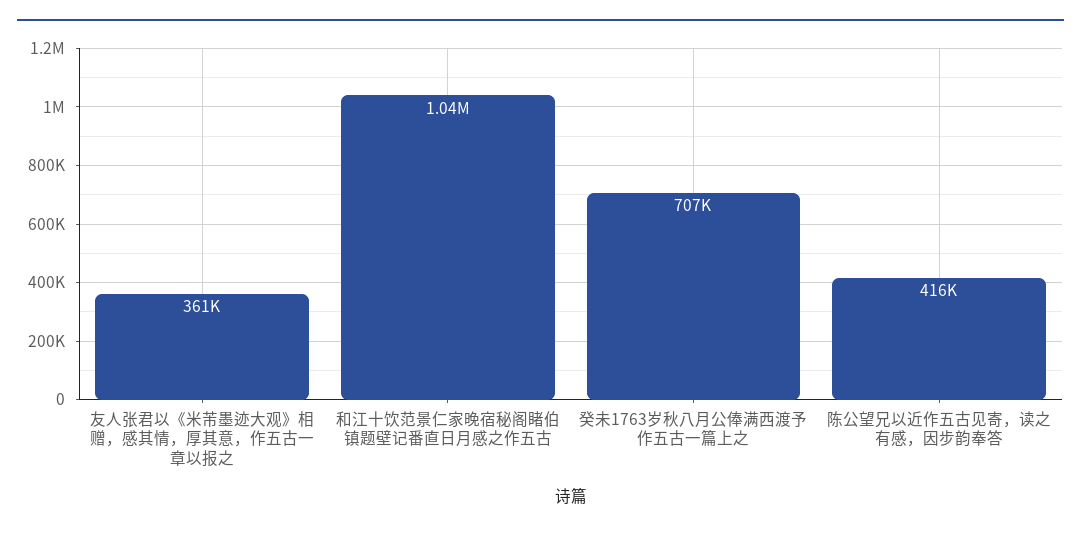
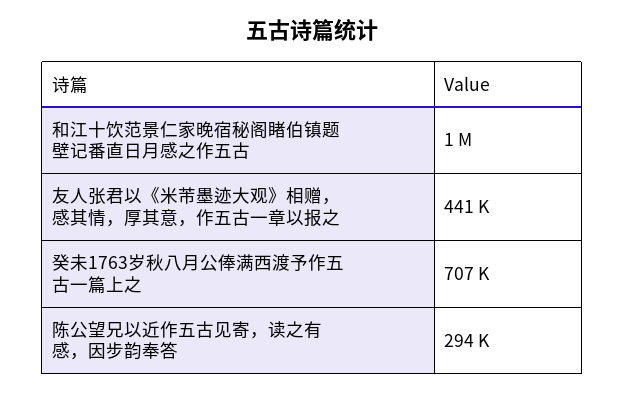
友人张君以《米芾墨迹大观》相赠，感其情，厚其意，作五古一章以报之: 361000 -> 441000
陈公望兄以近作五古见寄，读之有感，因步韵奉答: 416000 -> 294000

